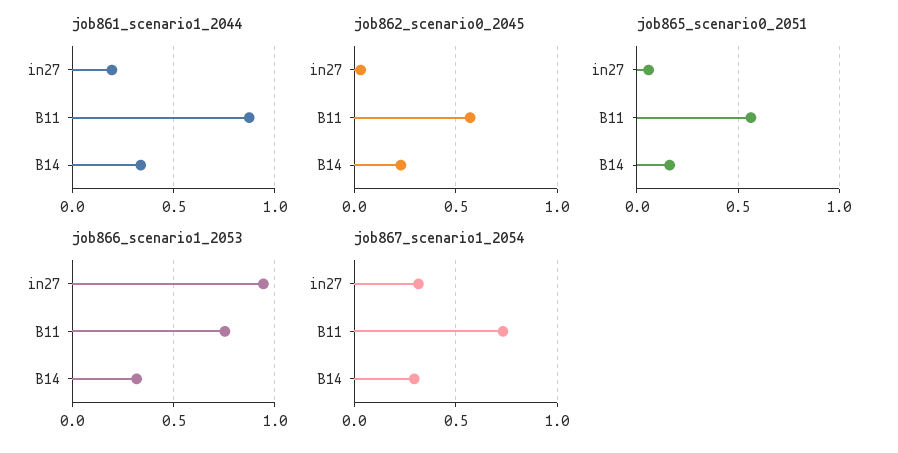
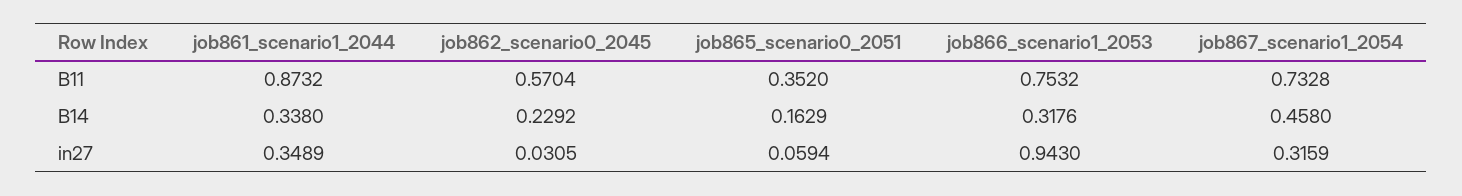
job861_scenario1_2044, in27: 0.2 -> 0.3489
job865_scenario0_2051, B11: 0.55 -> 0.352
job867_scenario1_2054, B14: 0.3 -> 0.458

